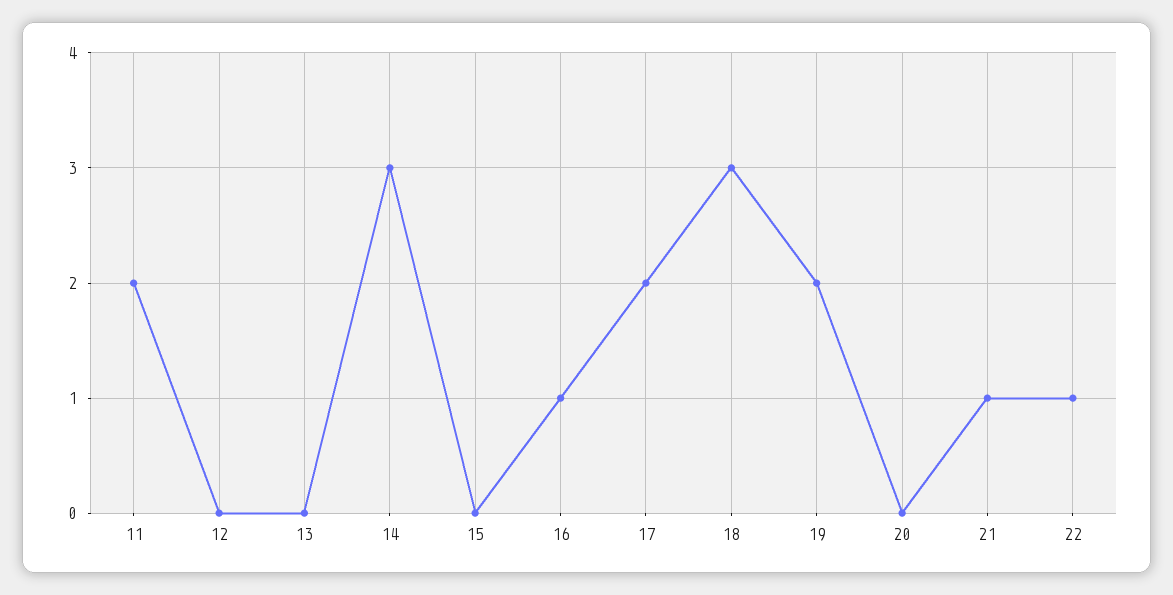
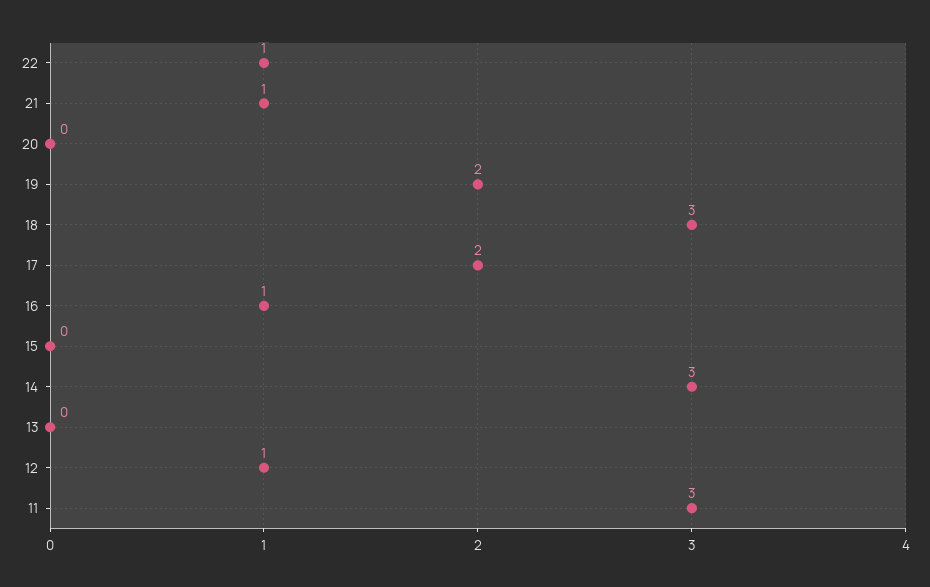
11: 2 -> 3
12: 0 -> 1

